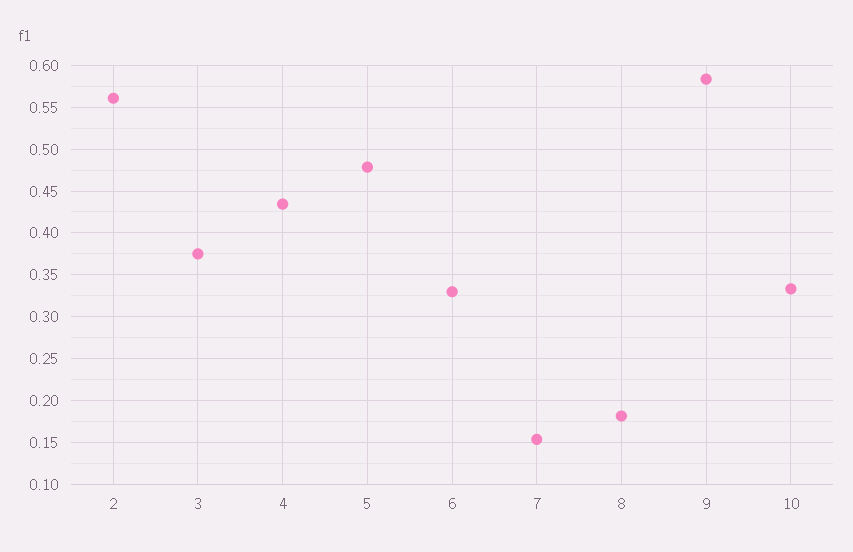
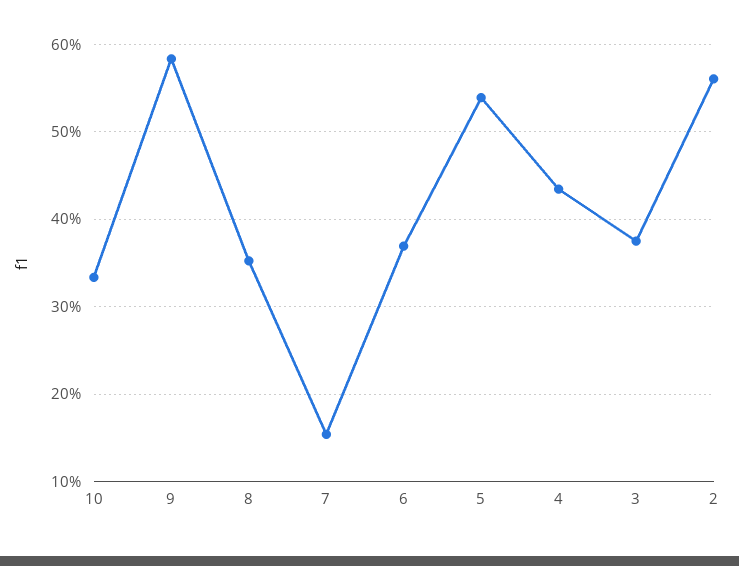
5: 0.48 -> 0.54
6: 0.33 -> 0.37
8: 0.18 -> 0.35

